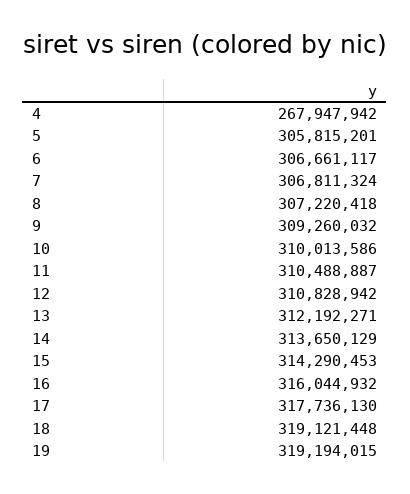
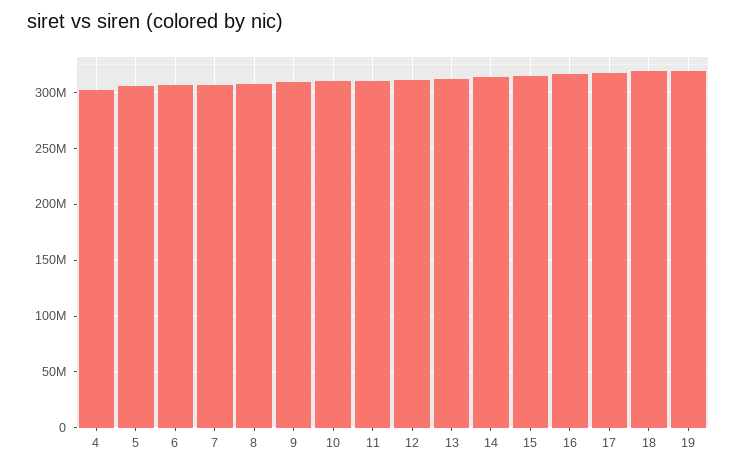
4: 267947942 -> 300000000

